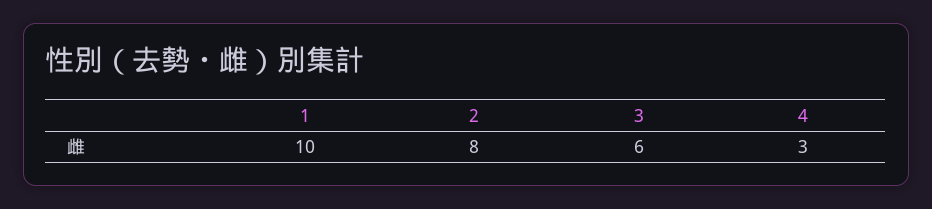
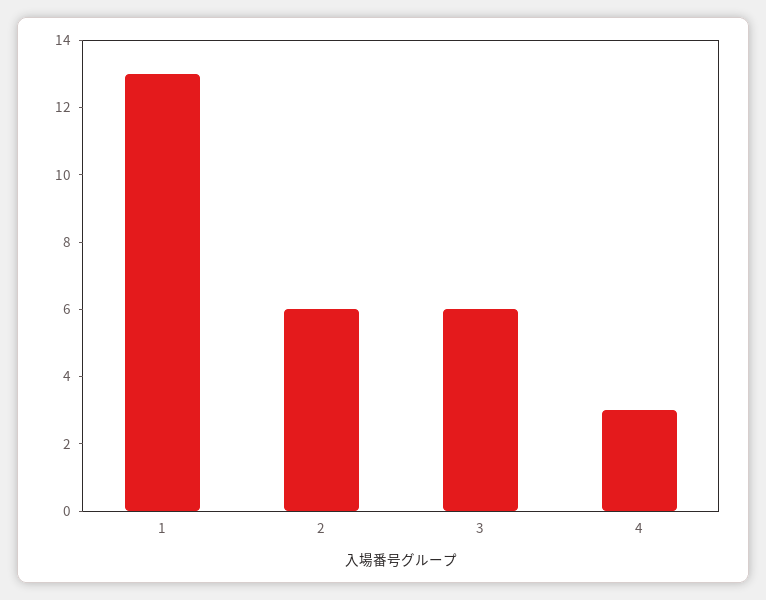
1: 10 -> 13
2: 8 -> 6

